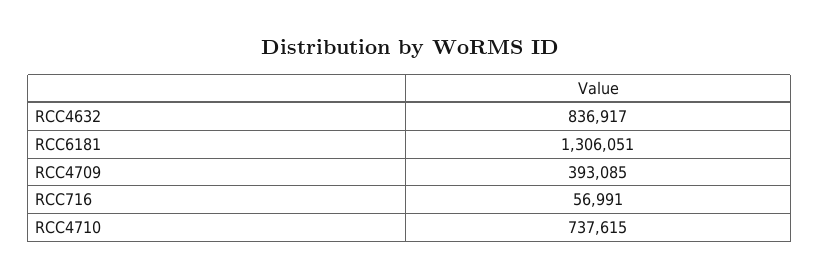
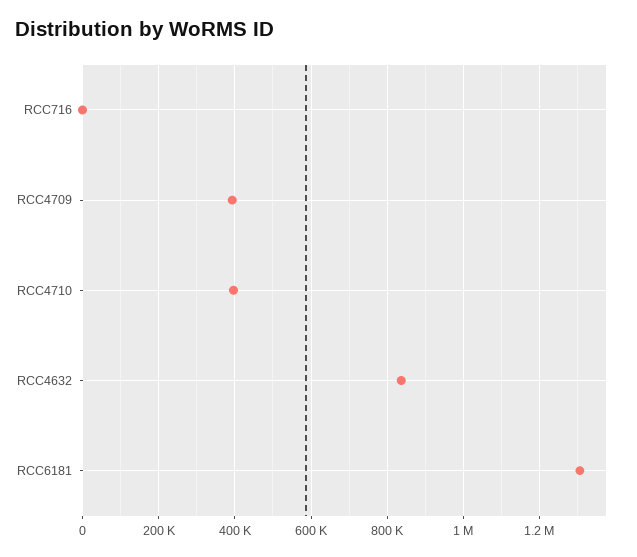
RCC716: 56991 -> 0
RCC4710: 737615 -> 400000

